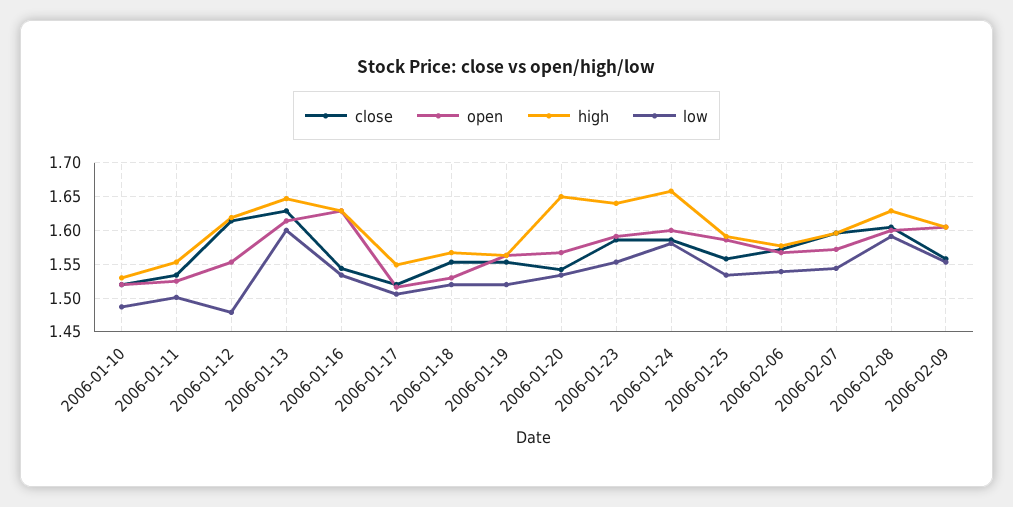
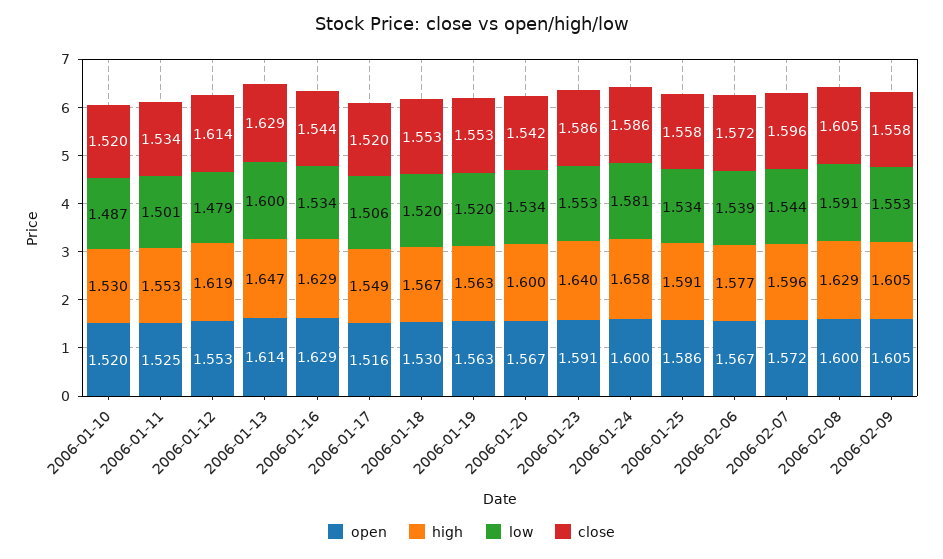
high, 2006-01-20: 1.65 -> 1.6

